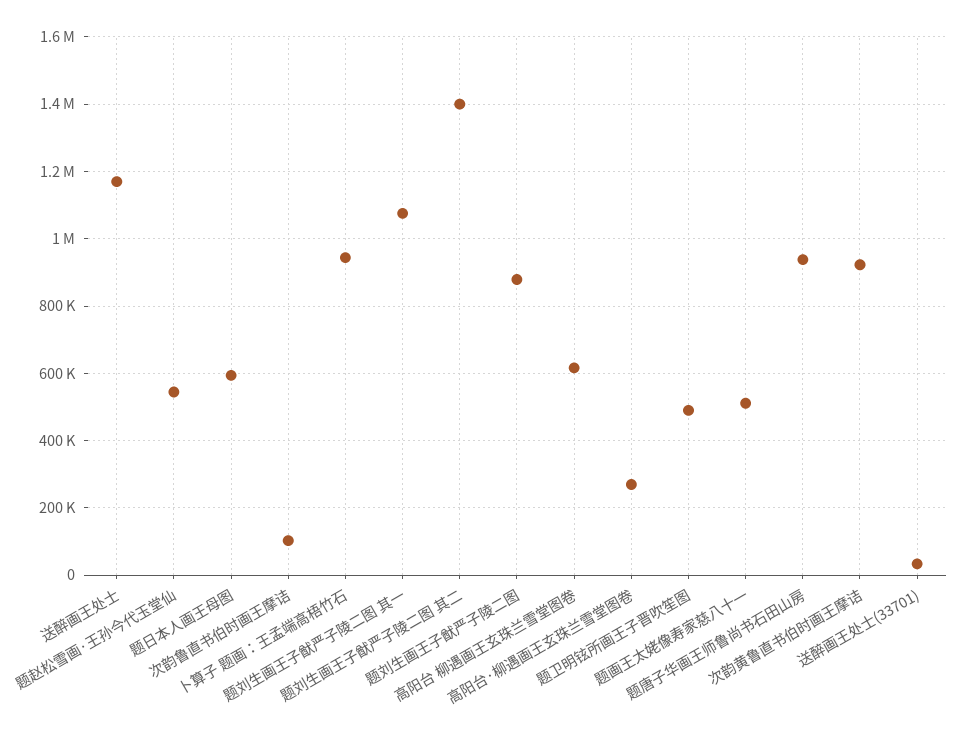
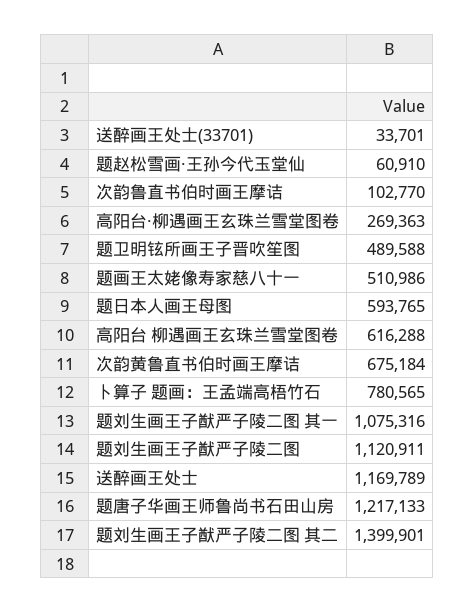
题赵松雪画·王孙今代玉堂仙: 540000 -> 60910
卜算子 题画：王孟端高梧竹石: 940000 -> 780565
题刘生画王子猷严子陵二图: 880000 -> 1120911
题唐子华画王师鲁尚书石田山房: 940000 -> 1217133
次韵黄鲁直书伯时画王摩诘: 920000 -> 675184

